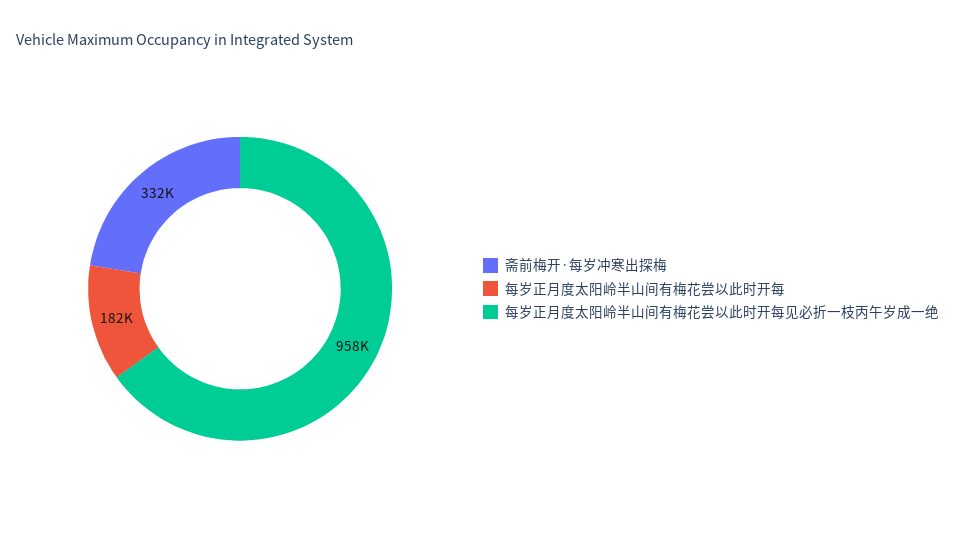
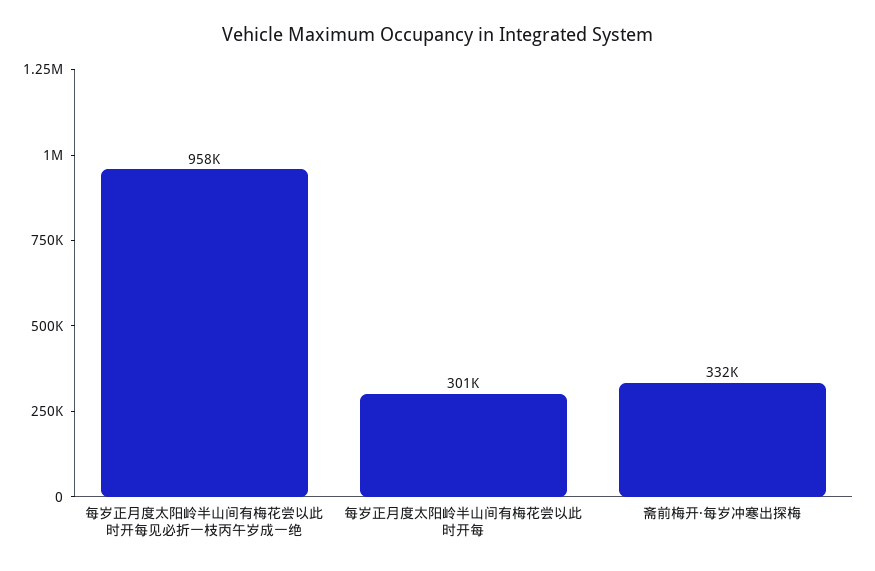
每岁正月度太阳岭半山间有梅花尝以此时开每: 182000 -> 301000

